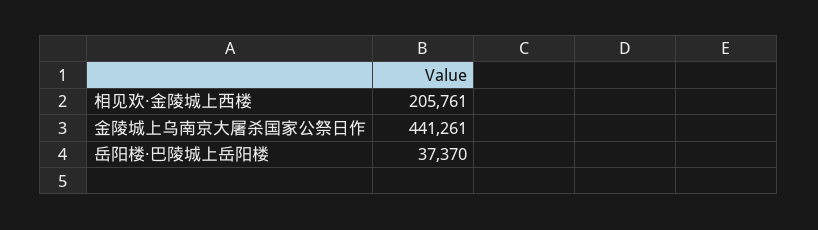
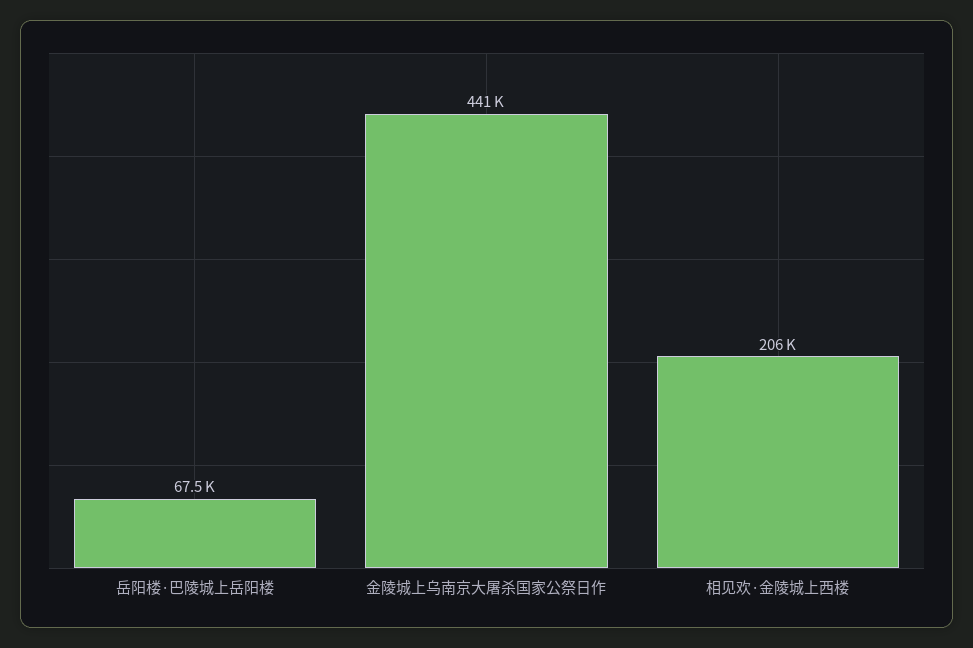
岳阳楼·巴陵城上岳阳楼: 37370 -> 67500

